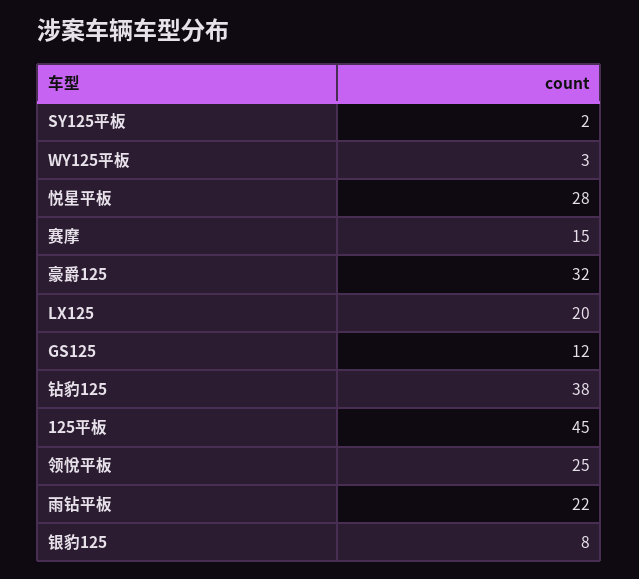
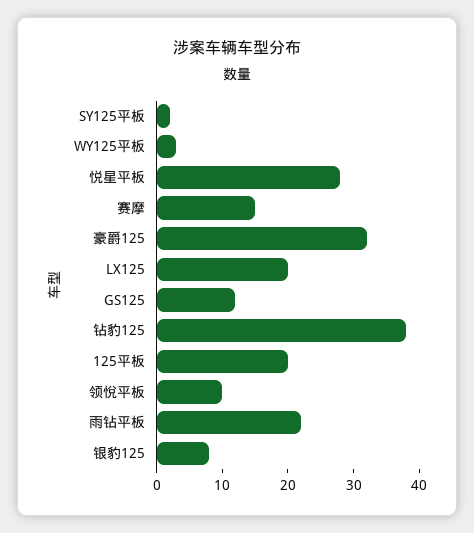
125平板: 45 -> 20
领悅平板: 25 -> 10

